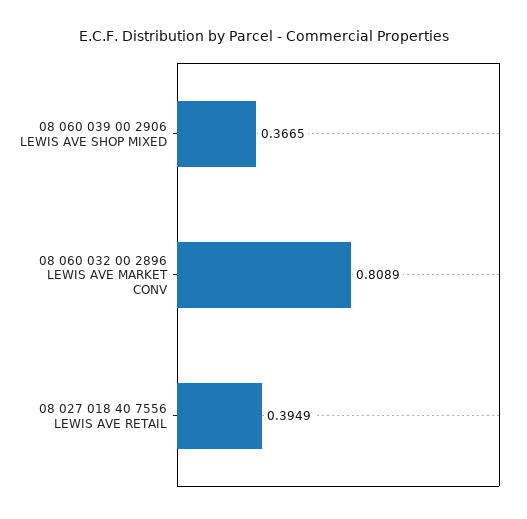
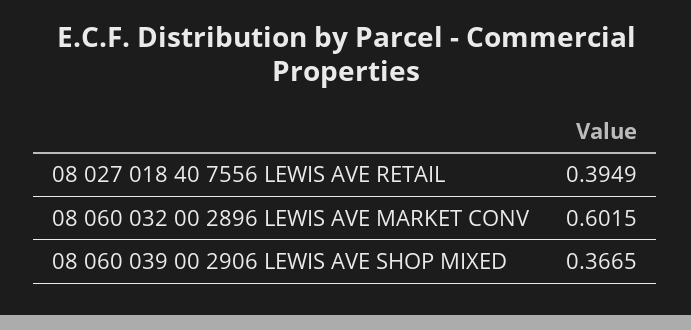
08 060 032 00 2896 LEWIS AVE MARKET CONV: 0.8089 -> 0.6015

